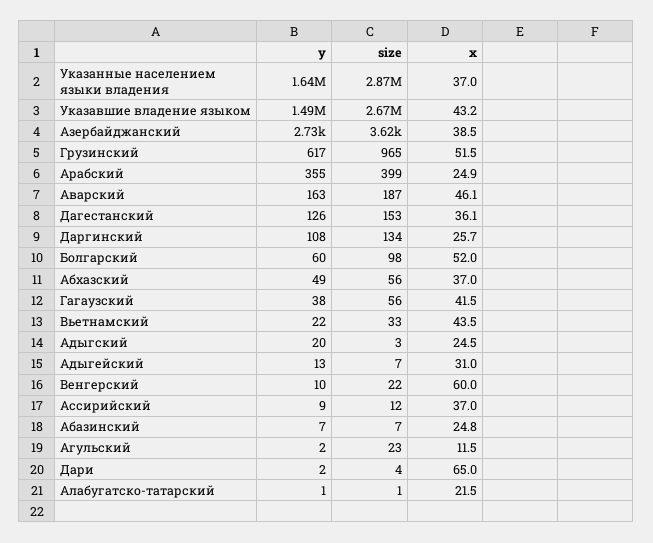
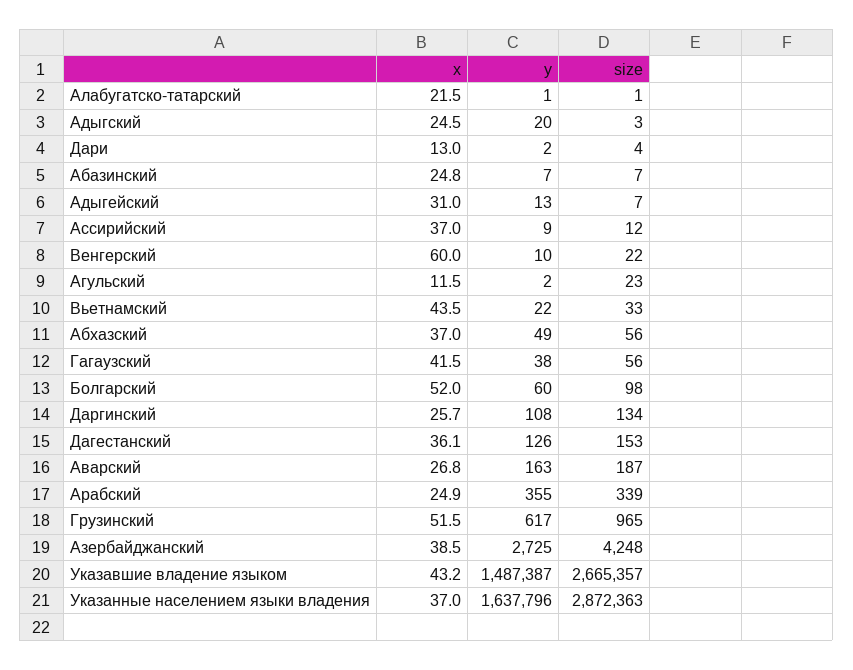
size, Азербайджанский: 3620 -> 4248
size, Арабский: 399 -> 339
x, Аварский: 46.1 -> 26.8
x, Дари: 65 -> 13

